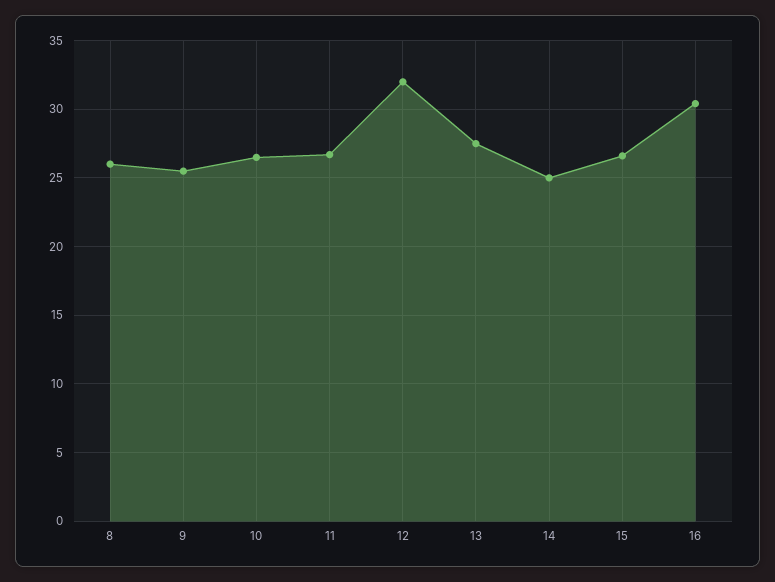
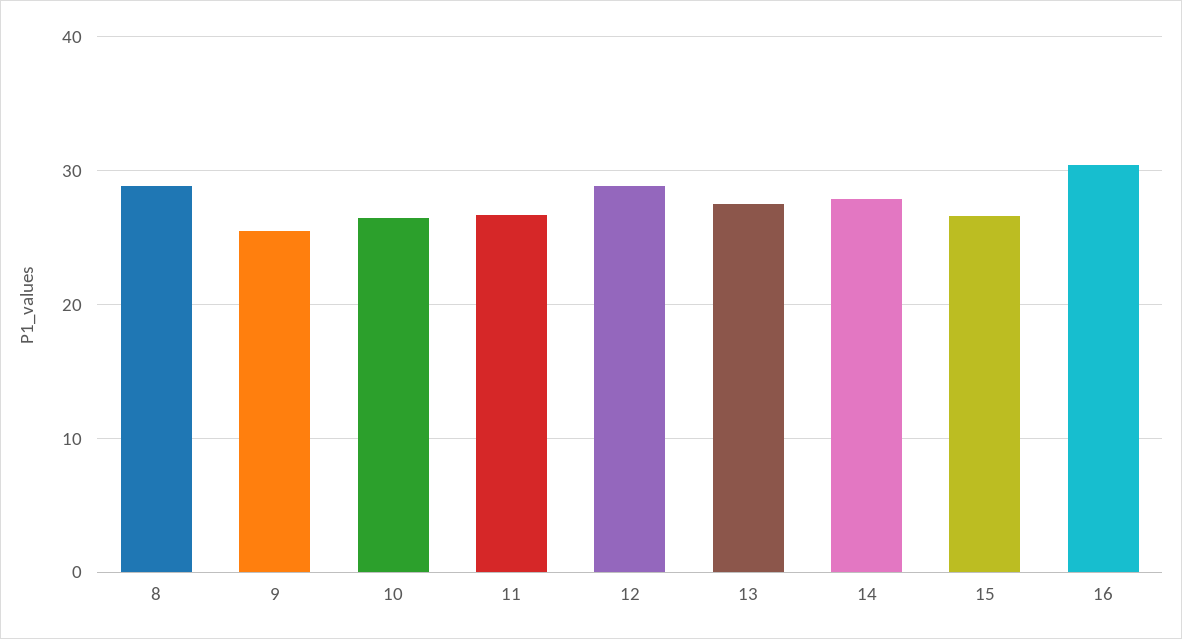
8: 26 -> 29
12: 32 -> 29
14: 25 -> 28

